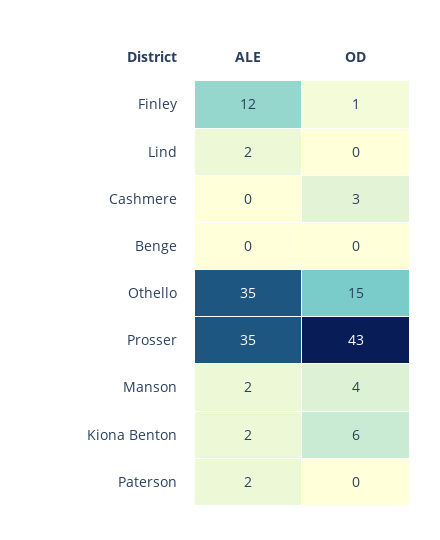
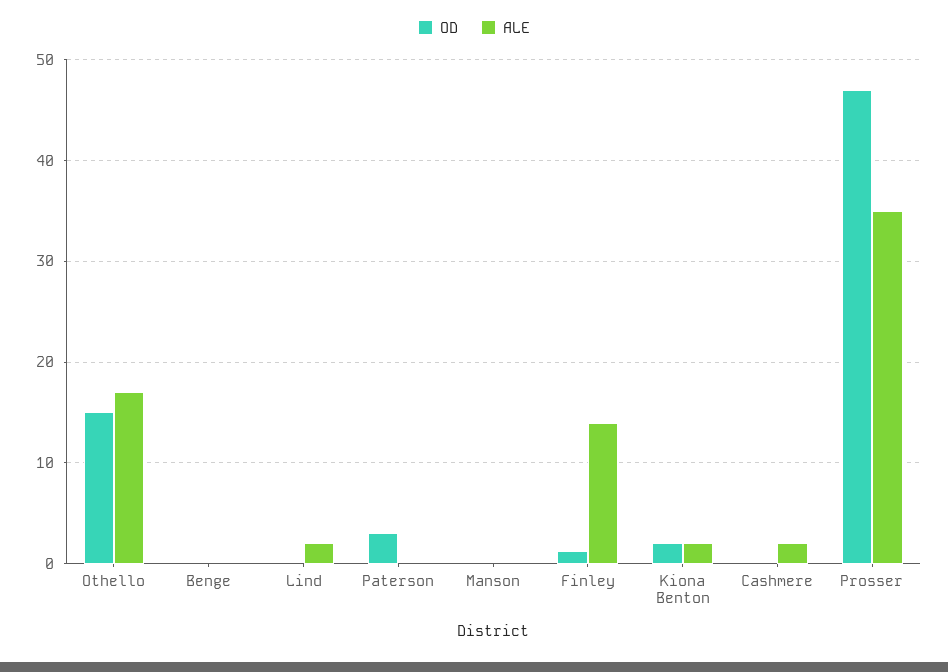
ALE, Finley: 12 -> 14
ALE, Cashmere: 0 -> 2
OD, Cashmere: 3 -> 0
ALE, Othello: 35 -> 17
OD, Prosser: 43 -> 47
ALE, Manson: 2 -> 0
OD, Manson: 4 -> 0
OD, Kiona Benton: 6 -> 2
ALE, Paterson: 2 -> 0
OD, Paterson: 0 -> 3

